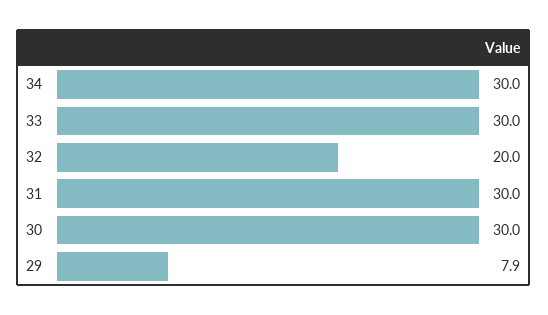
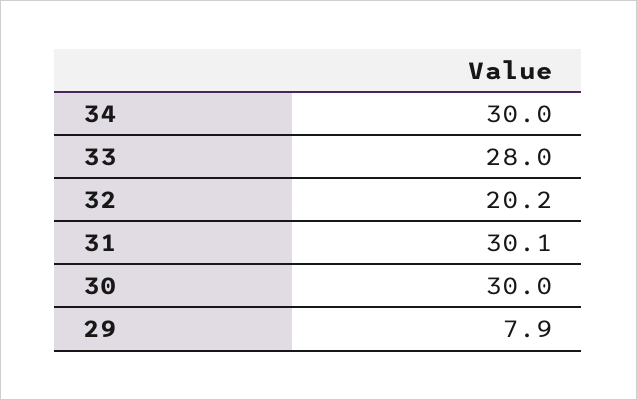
33: 30 -> 28
32: 20 -> 20.2
31: 30 -> 30.1

